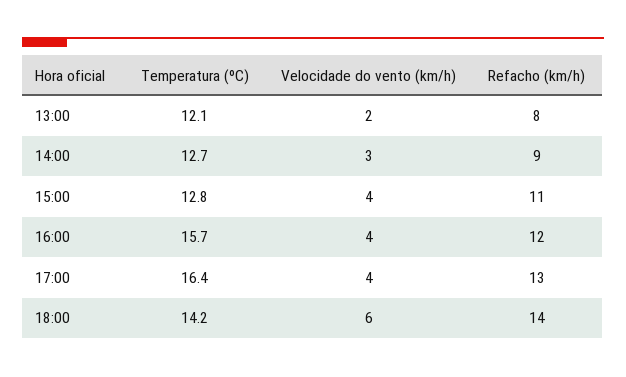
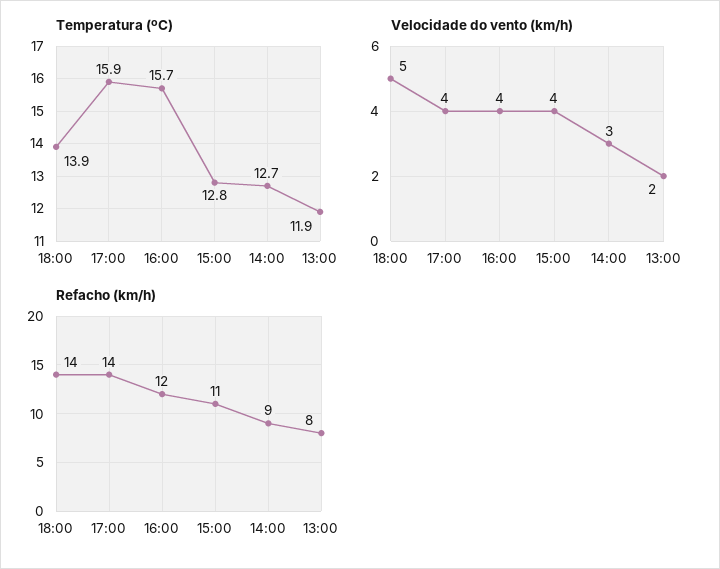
Temperatura (ºC), 13:00: 12.1 -> 11.9
Temperatura (ºC), 17:00: 16.4 -> 15.9
Refacho (km/h), 17:00: 13 -> 14
Temperatura (ºC), 18:00: 14.2 -> 13.9
Velocidade do vento (km/h), 18:00: 6 -> 5

